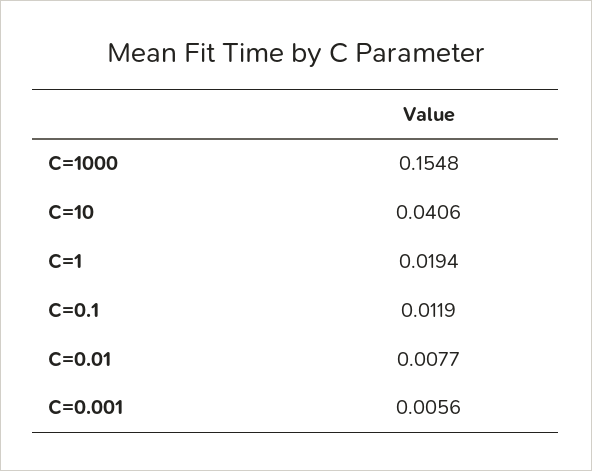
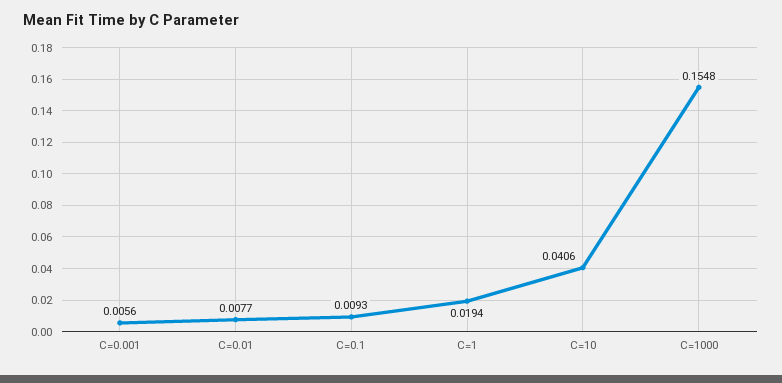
C=0.1: 0.0119 -> 0.0093

